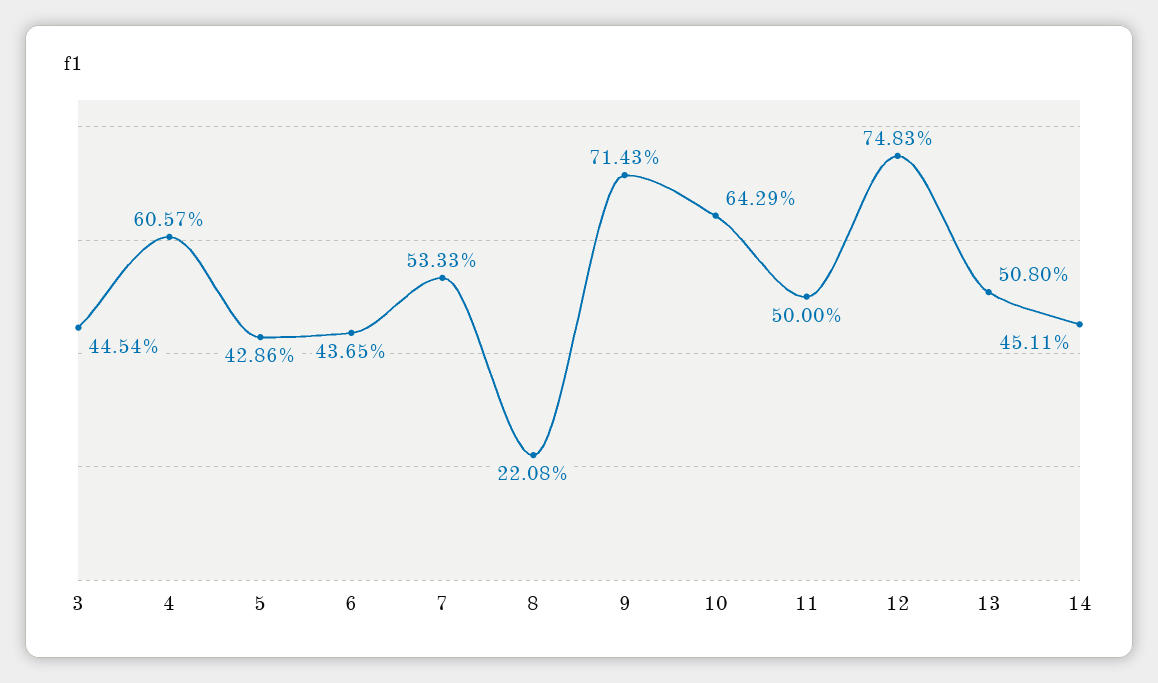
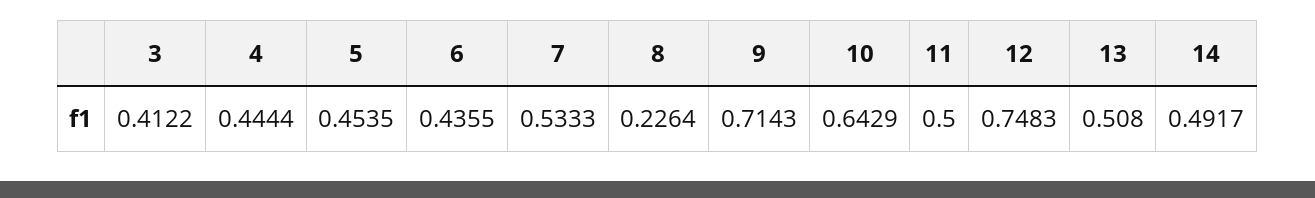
3: 0.4454 -> 0.4122
4: 0.6057 -> 0.4444
5: 0.4286 -> 0.4535
6: 0.4365 -> 0.4355
8: 0.2208 -> 0.2264
14: 0.4511 -> 0.4917

